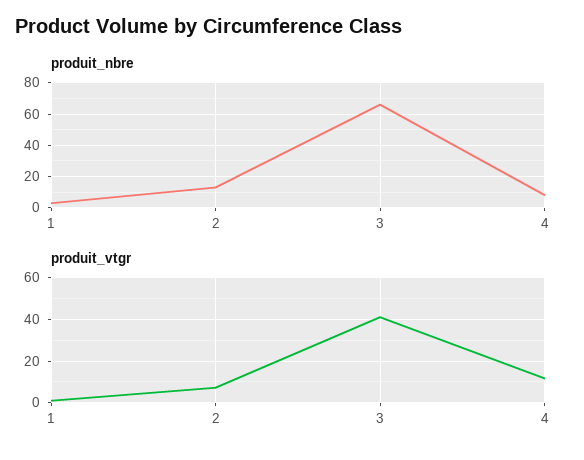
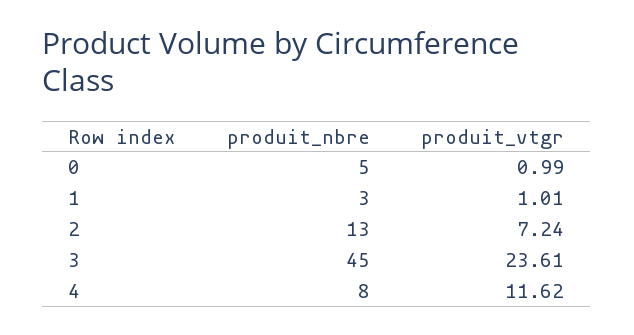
produit_nbre, 3: 65 -> 45
produit_vtgr, 3: 40 -> 23.61
produit_nbre, 0: none -> 5
produit_vtgr, 0: none -> 0.99

